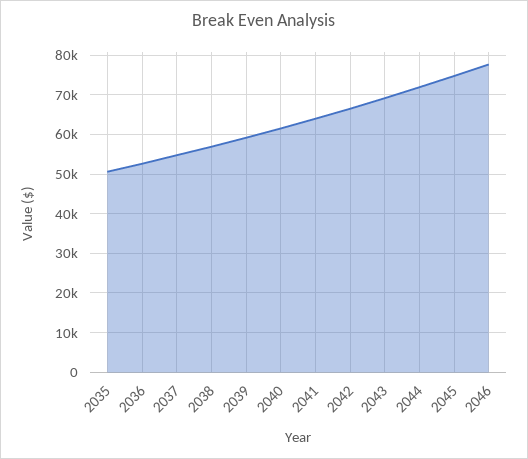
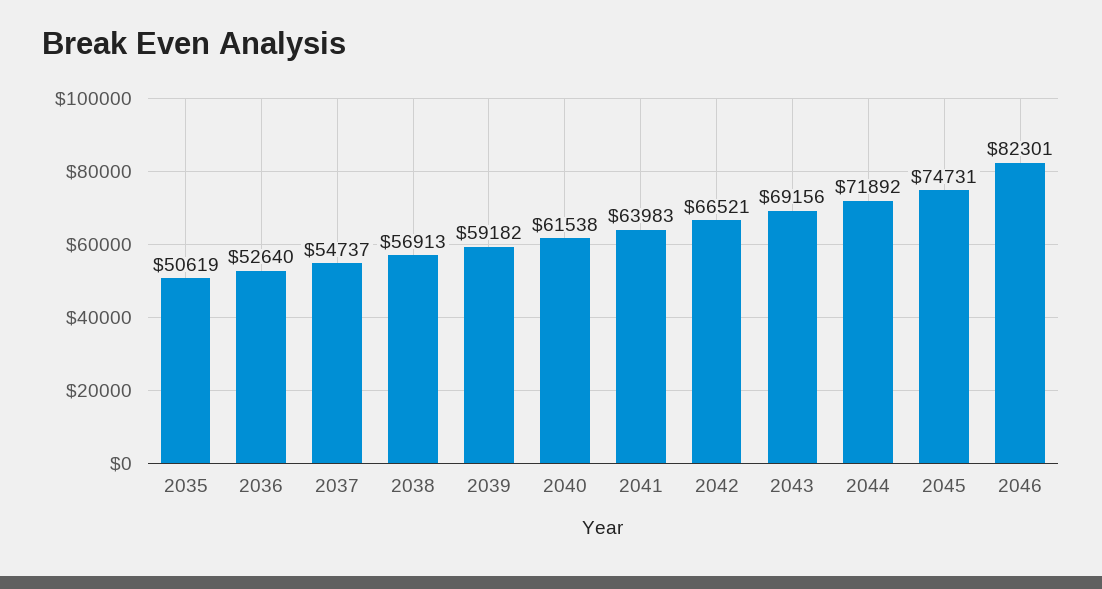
2046: 78000 -> 82301

